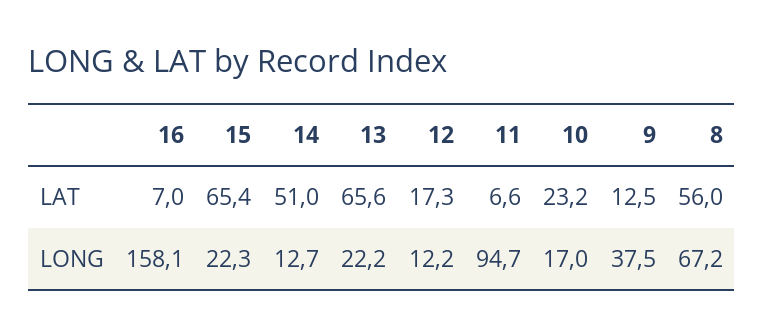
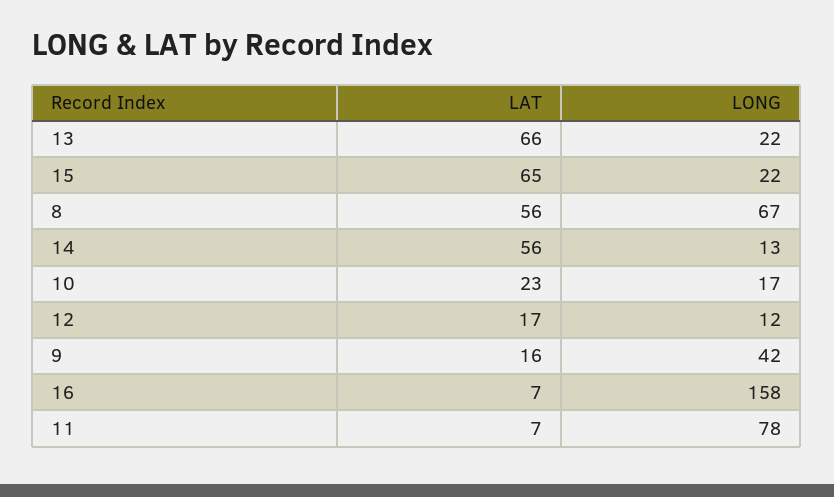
14, LAT: 51 -> 56
9, LAT: 12.5 -> 16
11, LONG: 94.7 -> 78
9, LONG: 37.5 -> 42

